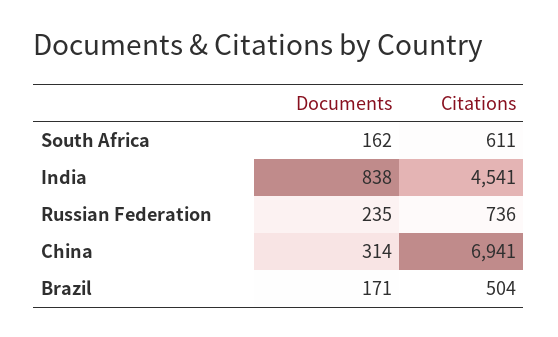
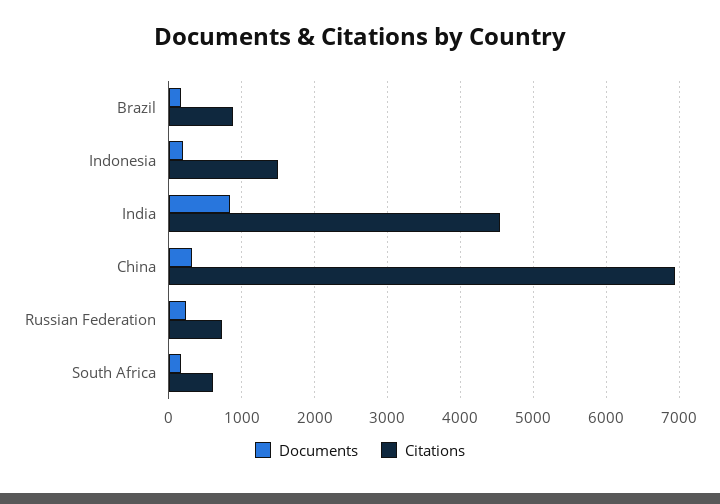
Citations, Brazil: 504 -> 900
Documents, Indonesia: none -> 200
Citations, Indonesia: none -> 1500

